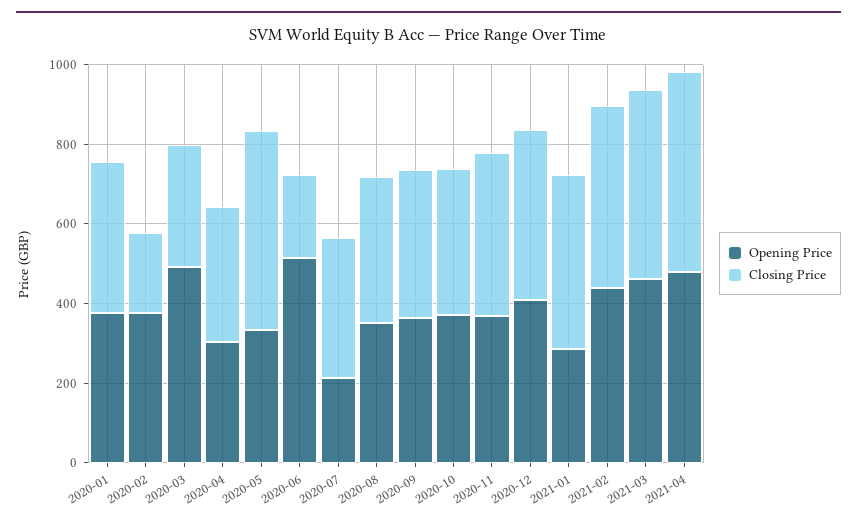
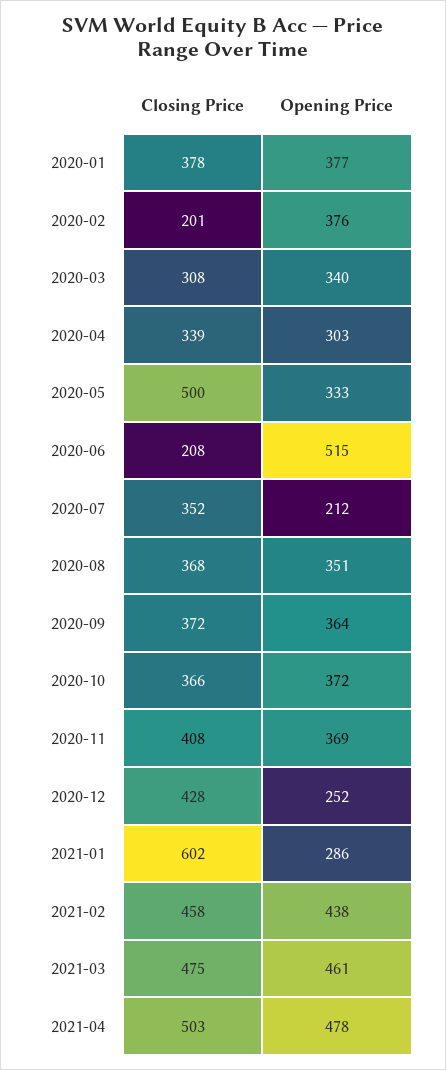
Opening Price, 2020-03: 500 -> 340
Opening Price, 2020-12: 400 -> 252
Closing Price, 2021-01: 450 -> 602

